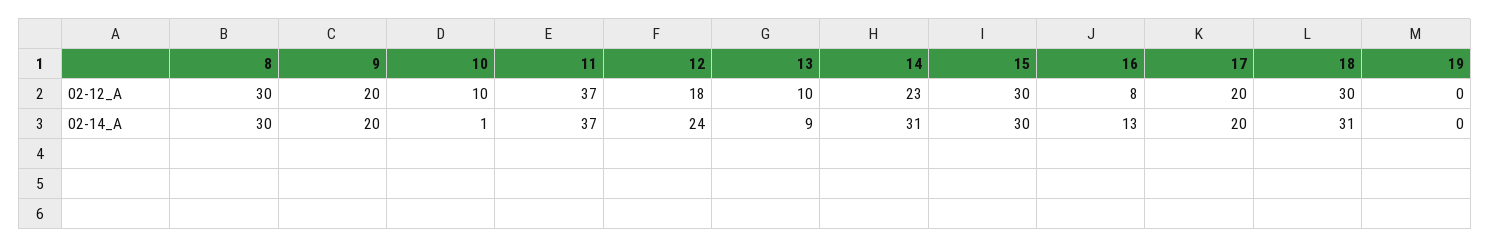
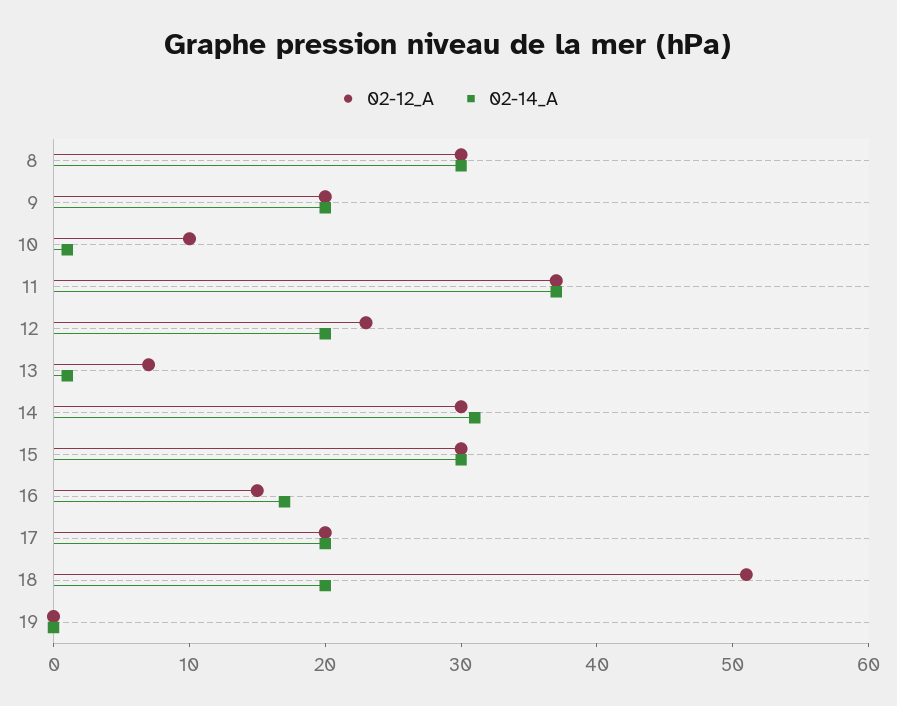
02-12_A, 12: 18 -> 23
02-12_A, 13: 10 -> 7
02-12_A, 14: 23 -> 30
02-12_A, 16: 8 -> 15
02-12_A, 18: 30 -> 51
02-14_A, 12: 24 -> 20
02-14_A, 13: 9 -> 1
02-14_A, 16: 13 -> 17
02-14_A, 18: 31 -> 20

